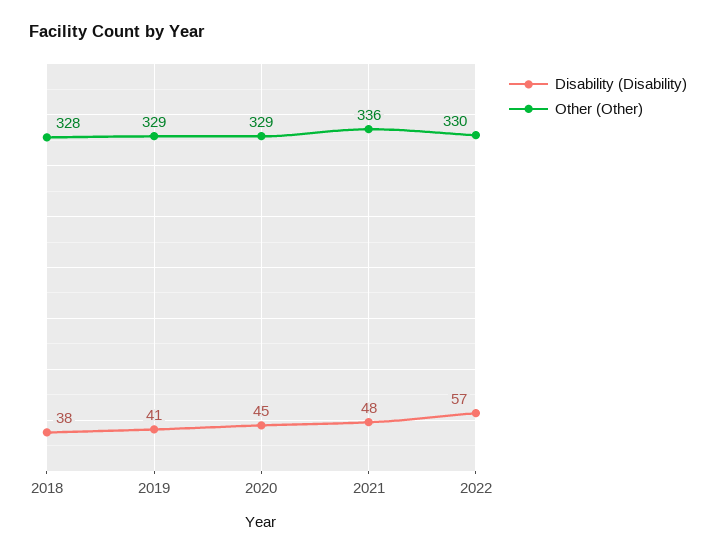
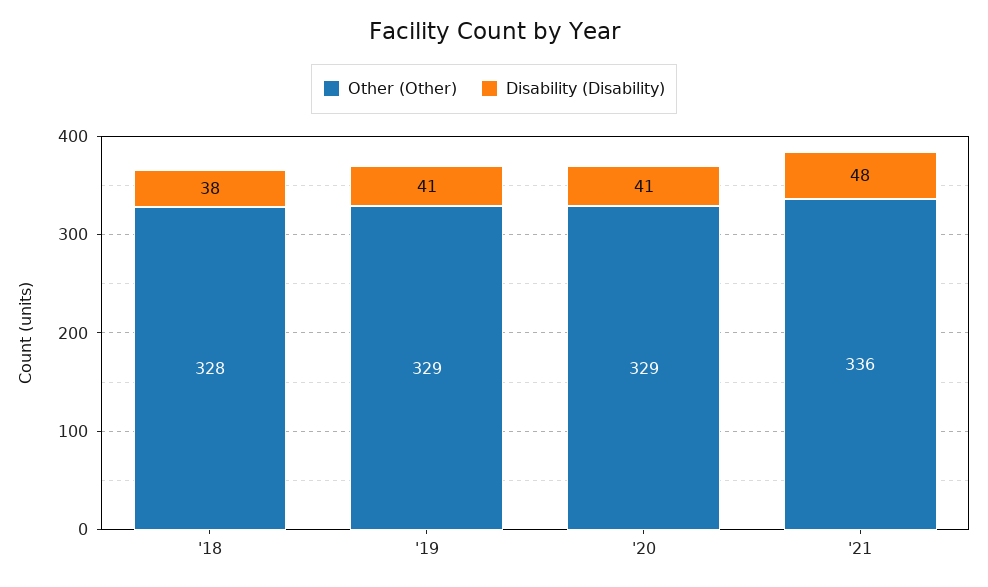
Disability (Disability), 2020: 45 -> 41
Disability (Disability), 2022: 57 -> none
Other (Other), 2022: 330 -> none

